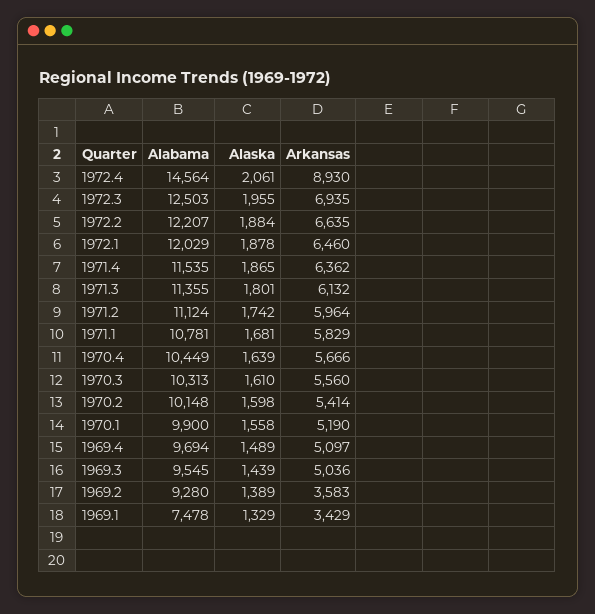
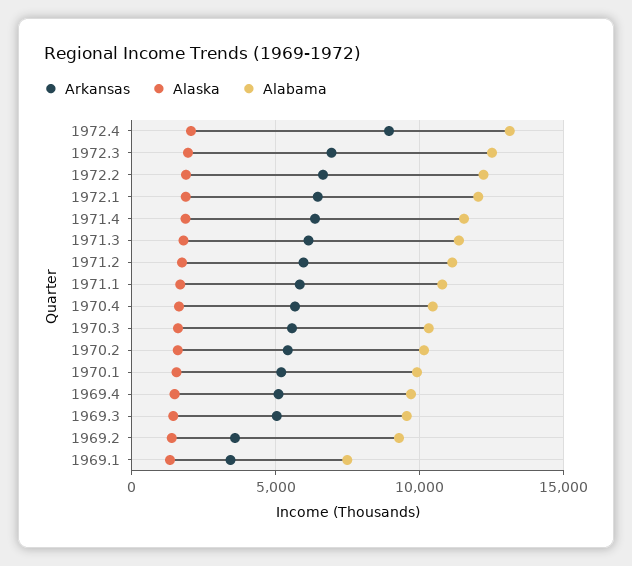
Alabama, 1972.4: 14564 -> 13000

